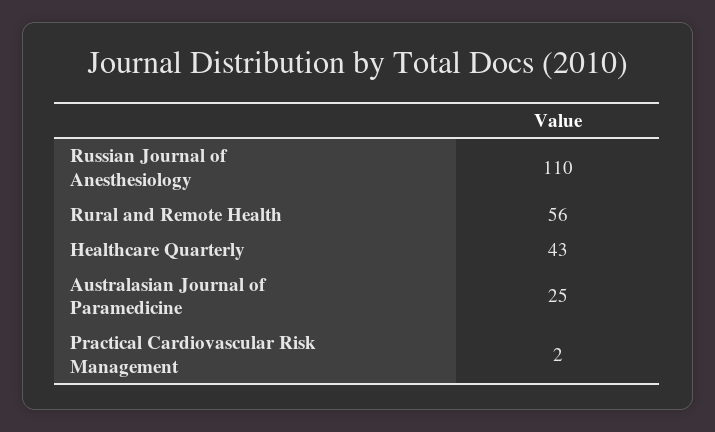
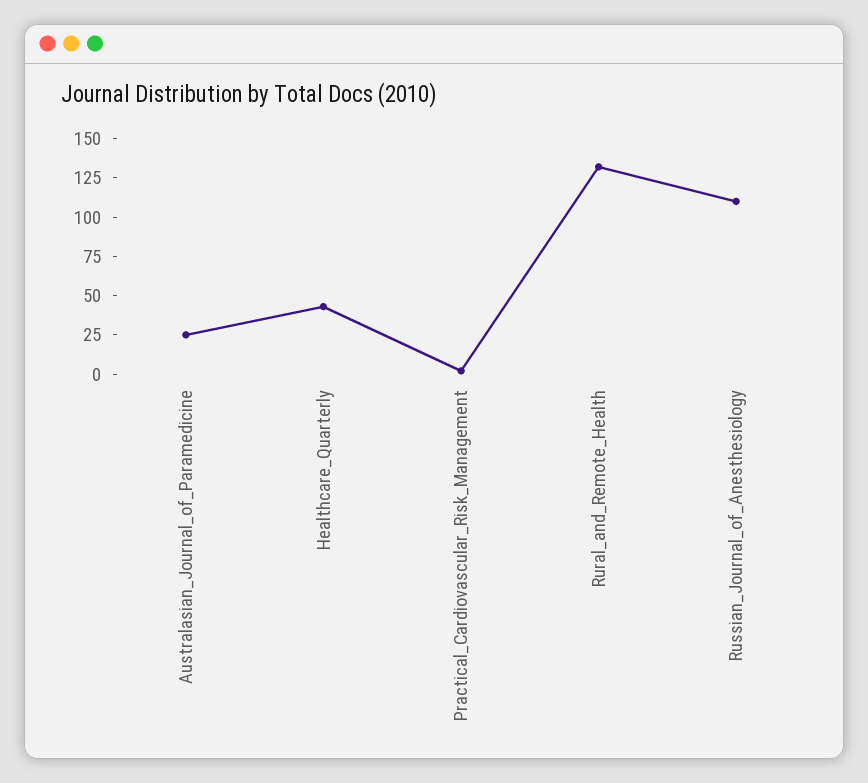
Rural and Remote Health: 56 -> 125

